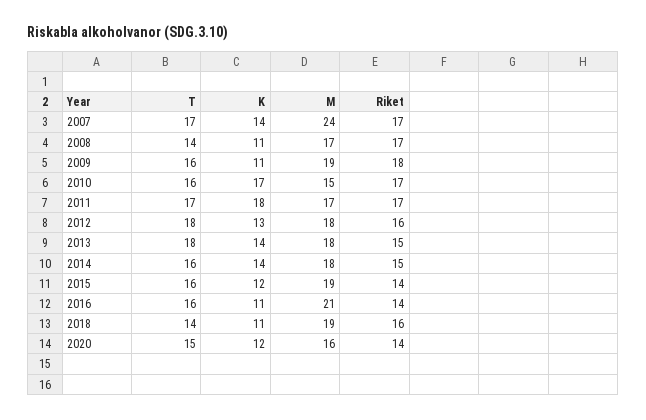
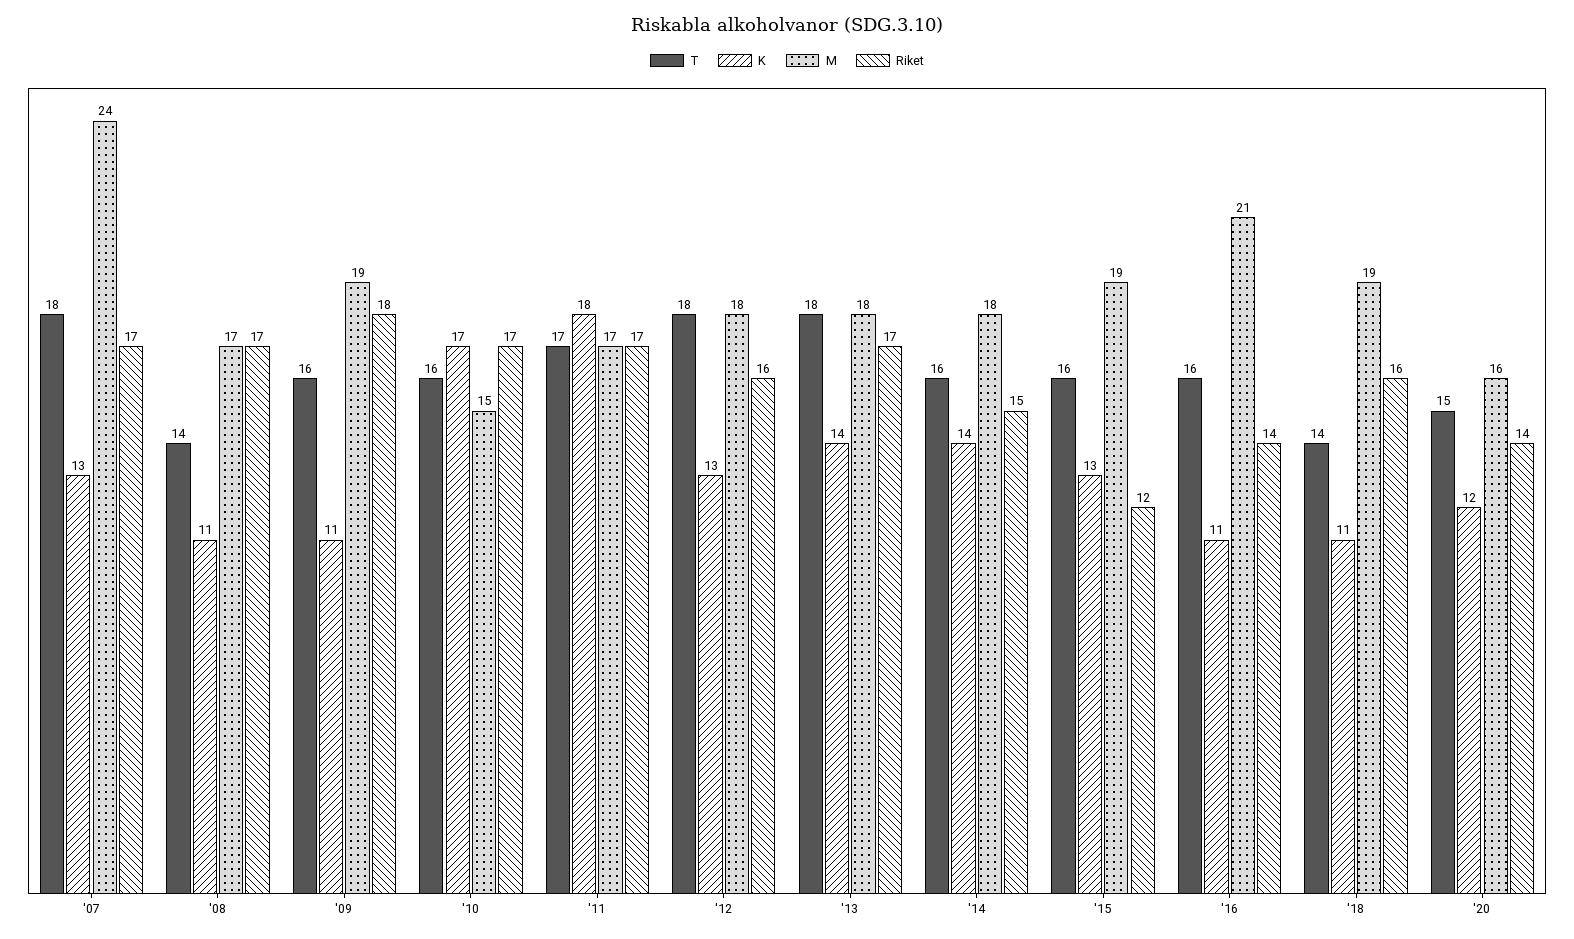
T, 2007: 17 -> 18
K, 2007: 14 -> 13
Riket, 2013: 15 -> 17
K, 2015: 12 -> 13
Riket, 2015: 14 -> 12

